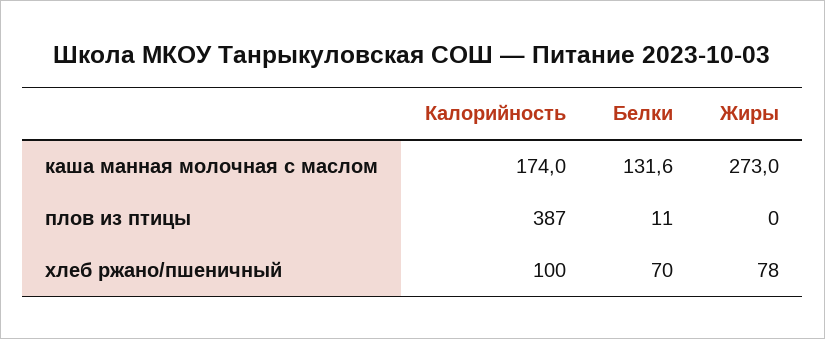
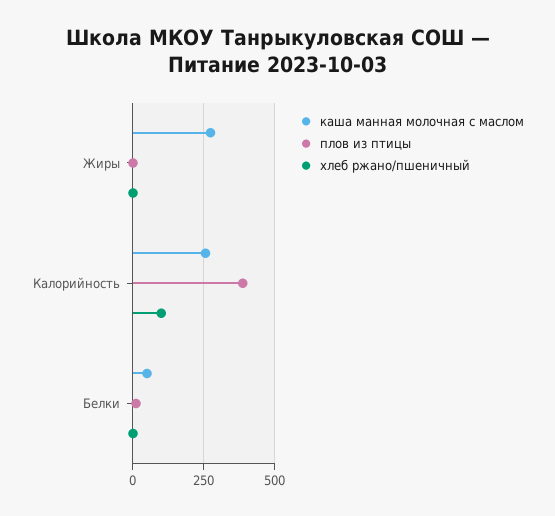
каша манная молочная с маслом, Калорийность: 174 -> 250
каша манная молочная с маслом, Белки: 131.6 -> 50
хлеб ржано/пшеничный, Белки: 70 -> 0
хлеб ржано/пшеничный, Жиры: 78 -> 0

